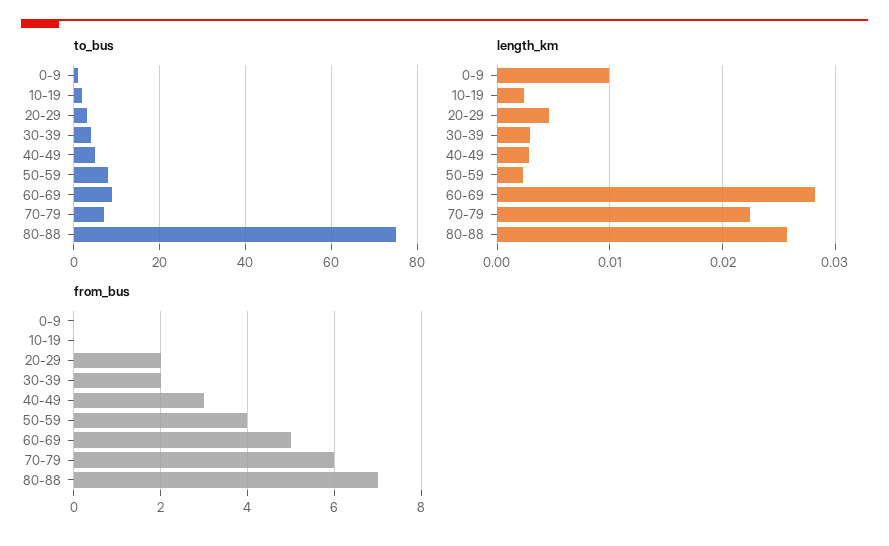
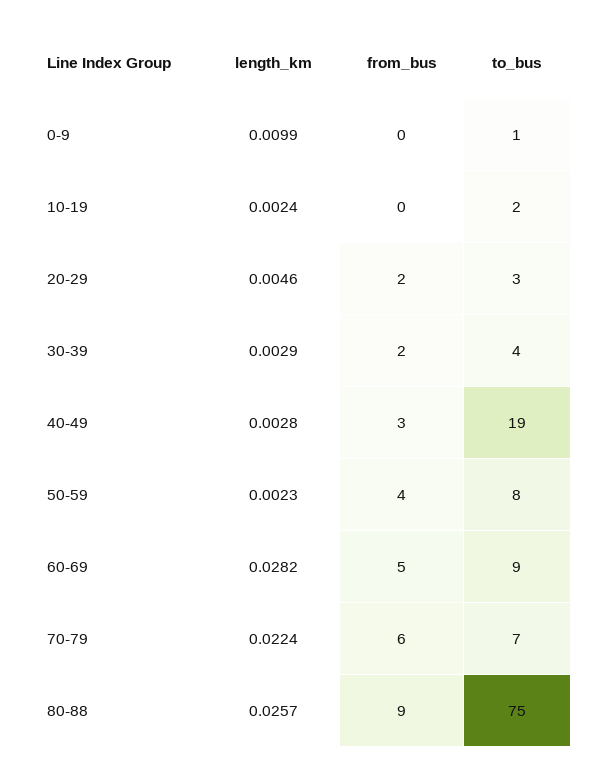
to_bus, 40-49: 5 -> 19
from_bus, 80-88: 7 -> 9

